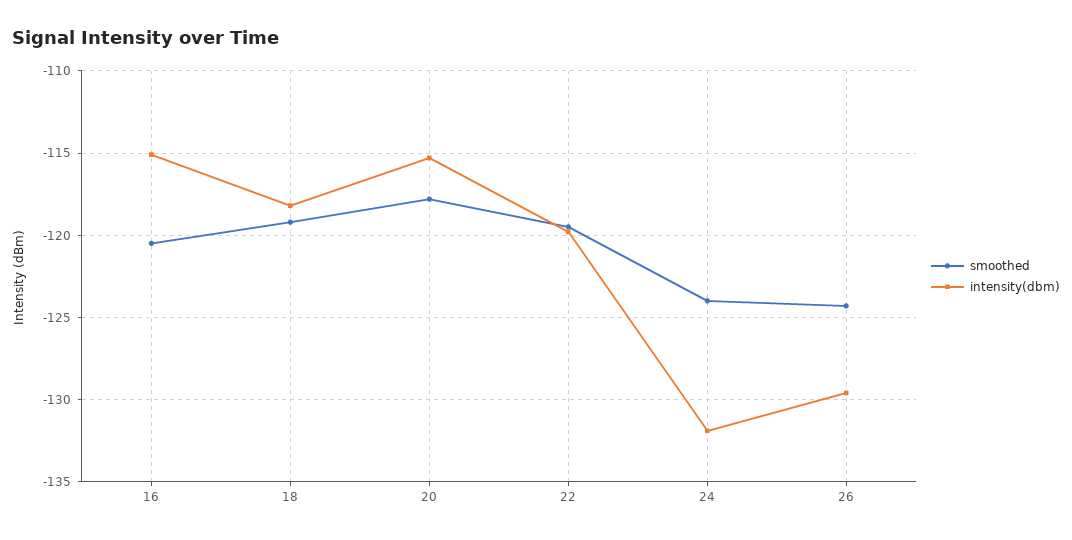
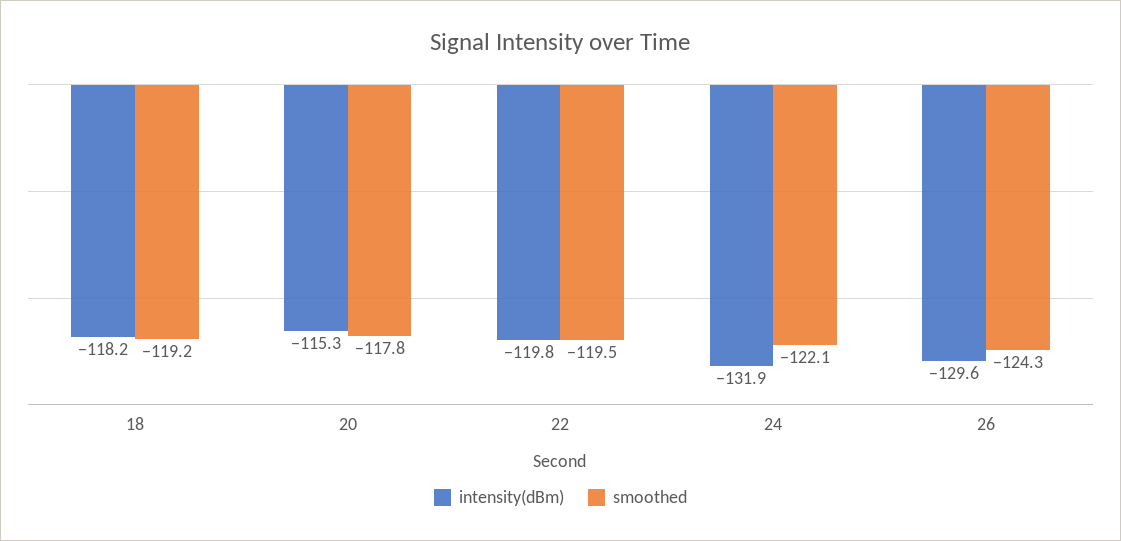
smoothed, 16: -120.5 -> none
intensity(dbm), 16: -115 -> none
smoothed, 24: -124 -> -122.1

